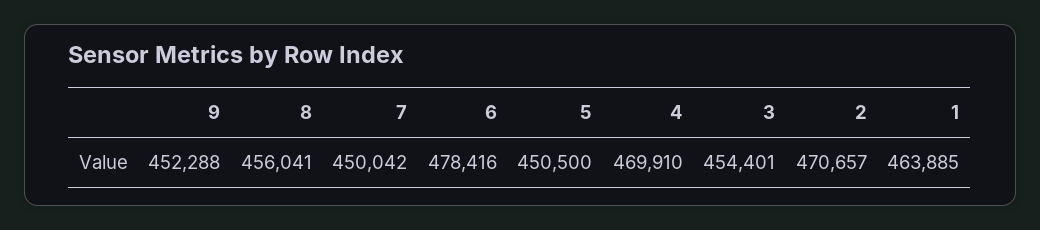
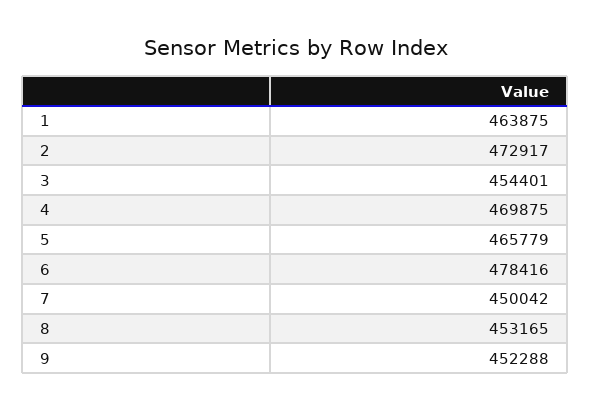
8: 456041 -> 453165
5: 450500 -> 465779
4: 469910 -> 469875
2: 470657 -> 472917
1: 463885 -> 463875

